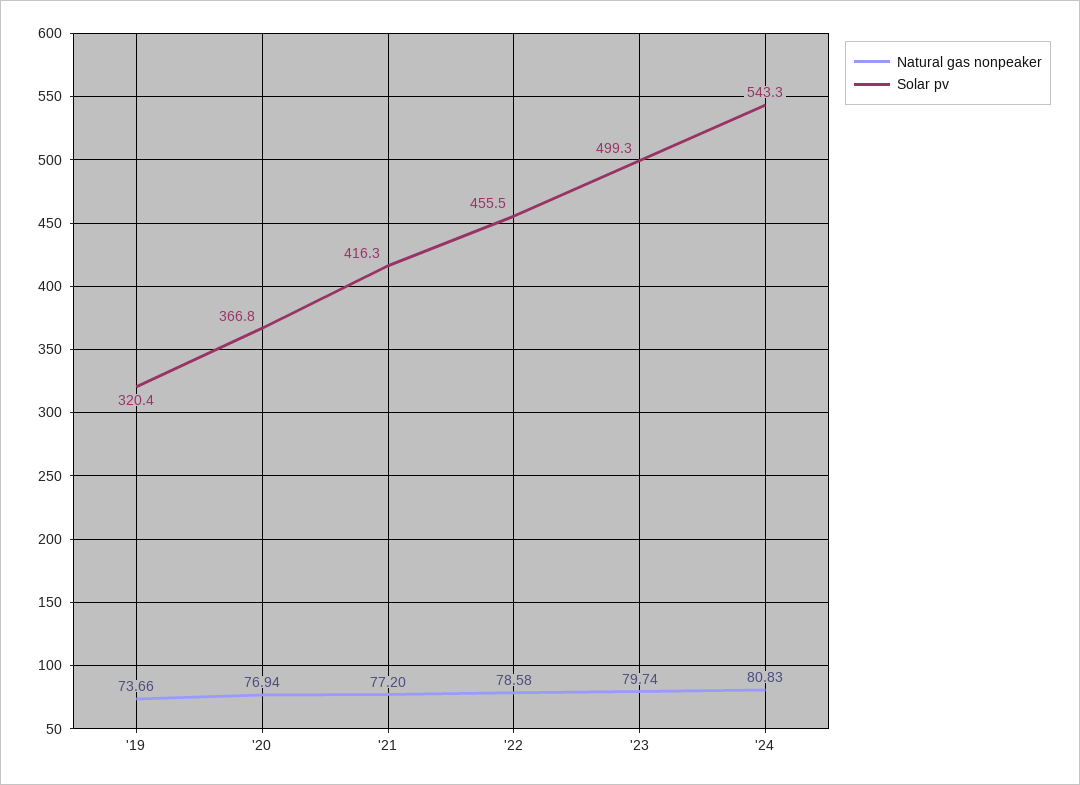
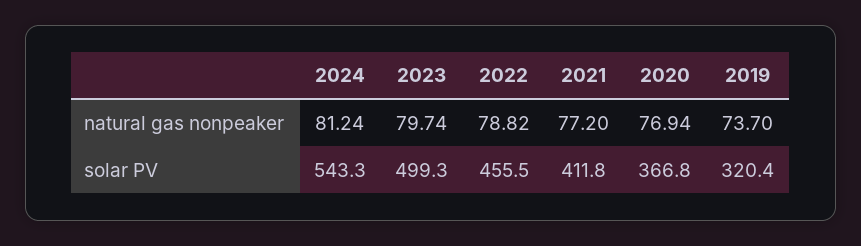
Natural gas nonpeaker, '19: 73.66 -> 73.7
Solar pv, '21: 416.3 -> 411.8
Natural gas nonpeaker, '22: 78.58 -> 78.82
Natural gas nonpeaker, '24: 80.83 -> 81.24

